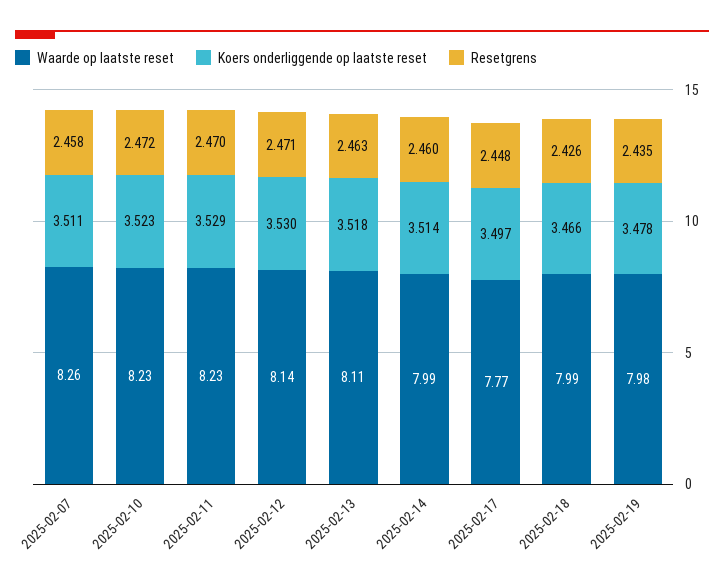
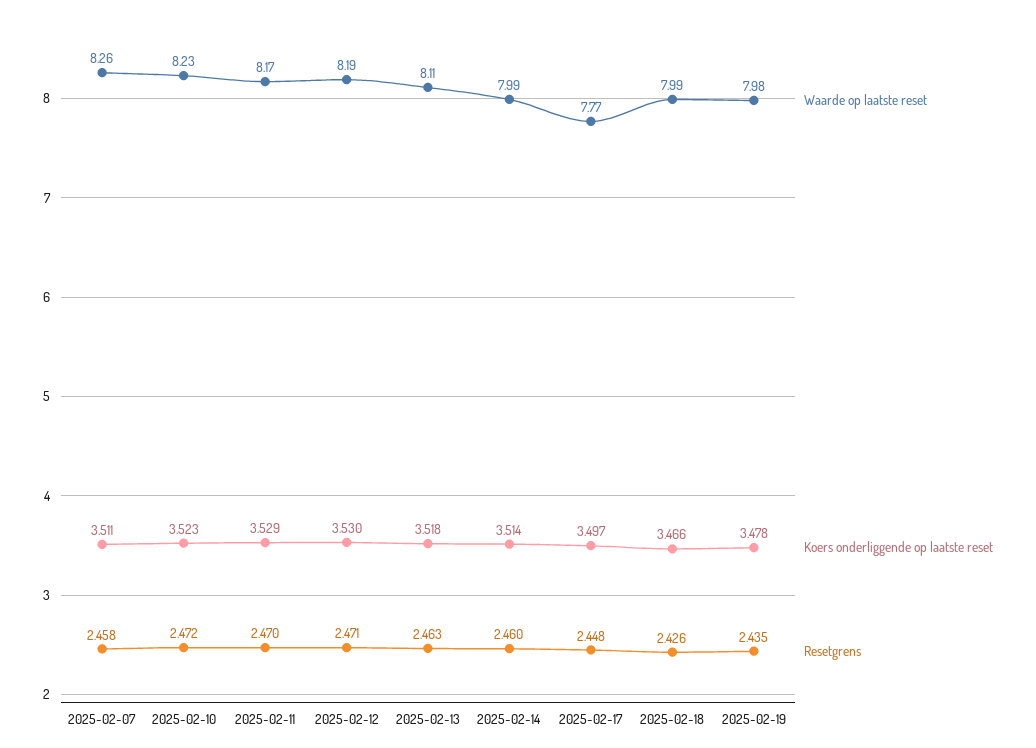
Waarde op laatste reset, 2025-02-11: 8.23 -> 8.17
Waarde op laatste reset, 2025-02-12: 8.14 -> 8.19

